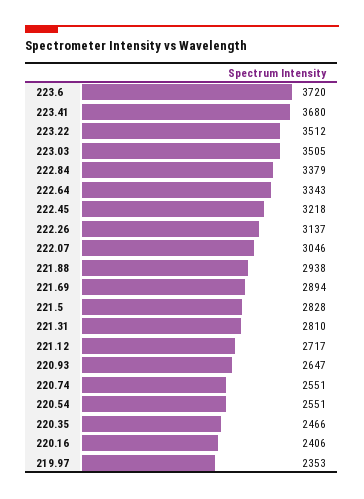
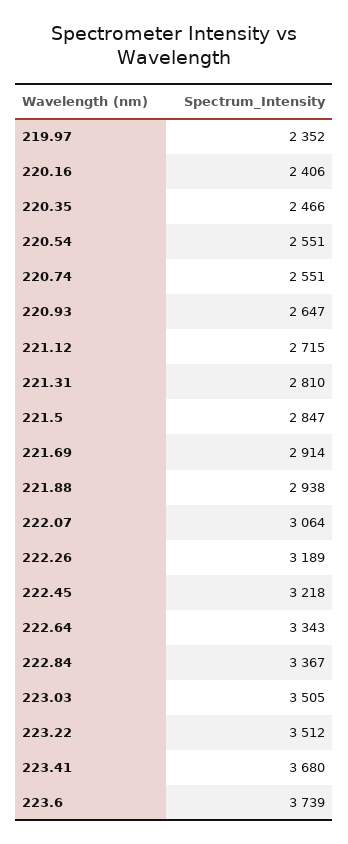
223.6: 3720 -> 3739
222.84: 3379 -> 3367
222.26: 3137 -> 3189
222.07: 3046 -> 3064
221.69: 2894 -> 2914
221.5: 2828 -> 2847
221.12: 2717 -> 2715
219.97: 2353 -> 2352

